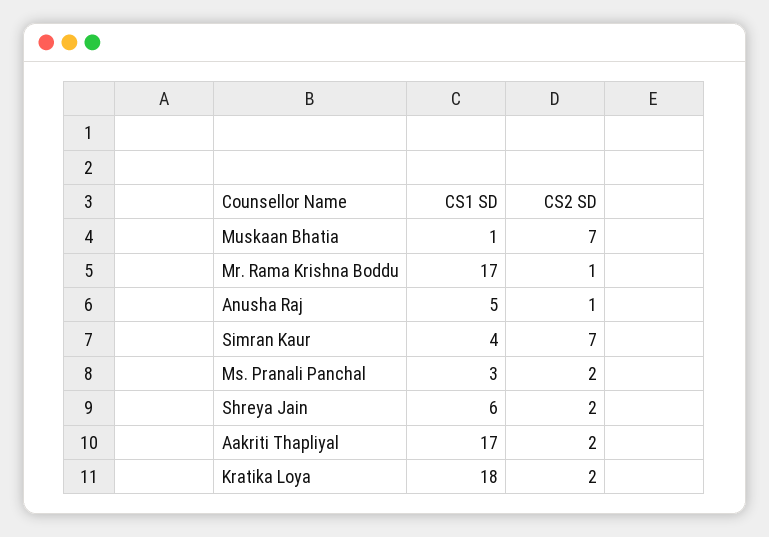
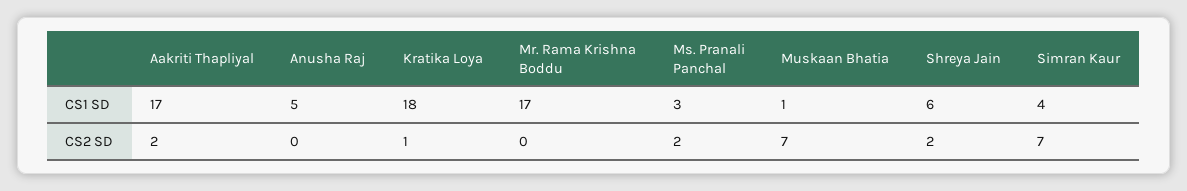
CS2 SD, Mr. Rama Krishna Boddu: 1 -> 0
CS2 SD, Anusha Raj: 1 -> 0
CS2 SD, Kratika Loya: 2 -> 1

